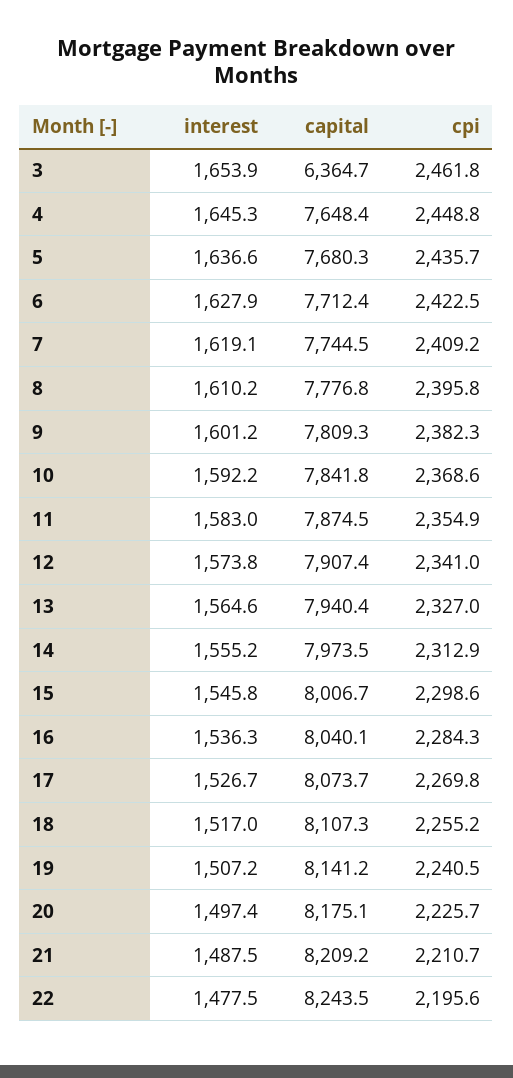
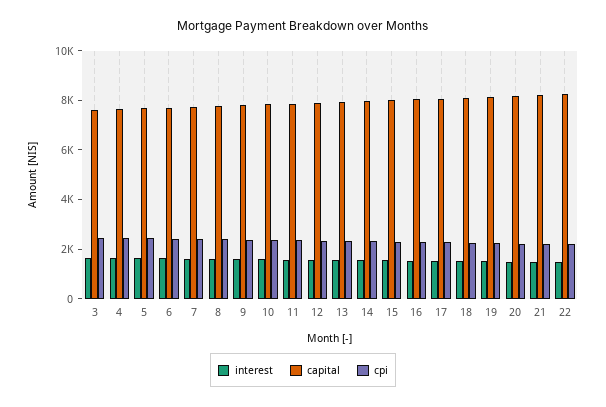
capital, 3: 6364.7 -> 7500

